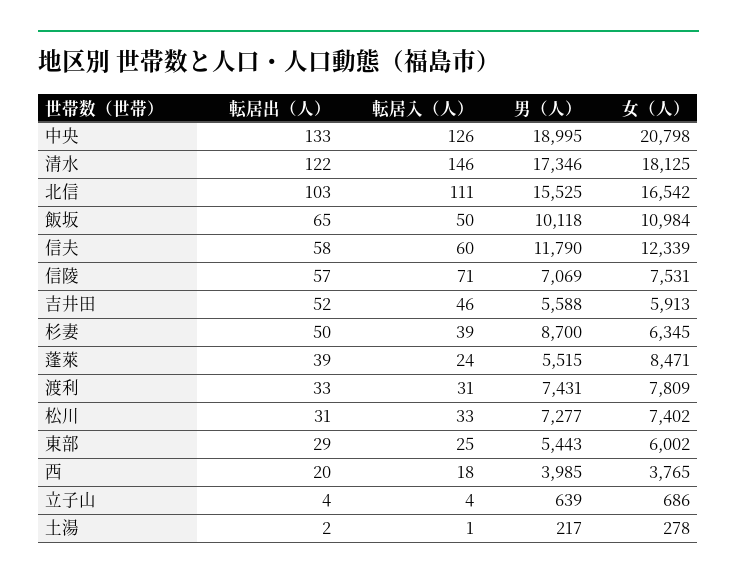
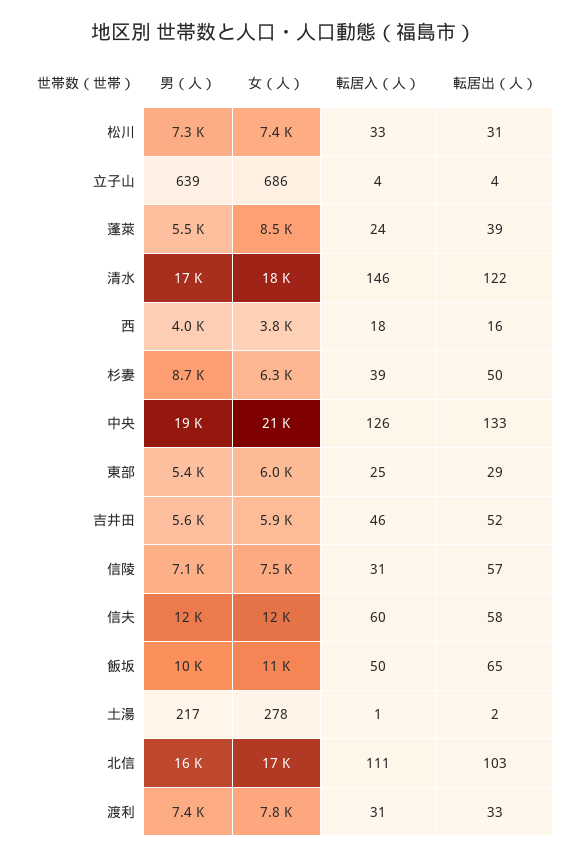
転居入（人）, 信陵: 71 -> 31
転居出（人）, 西: 20 -> 16

